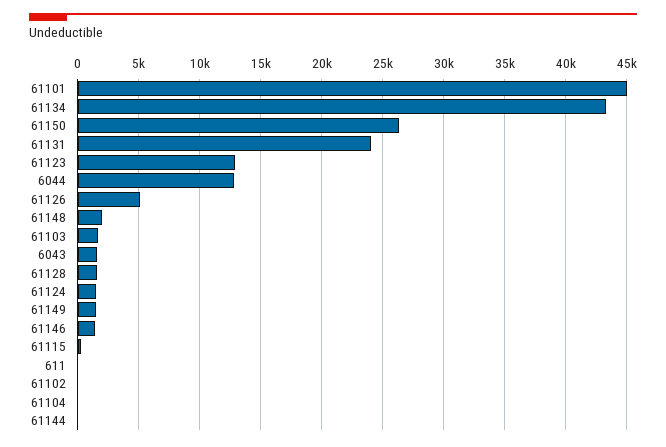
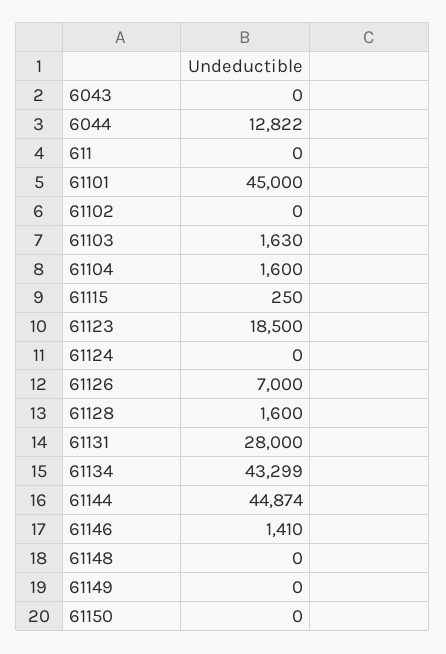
61150: 26500 -> 0
61131: 24000 -> 28000
61123: 13000 -> 18500
61126: 5000 -> 7000
61148: 2000 -> 0
6043: 1500 -> 0
61124: 1500 -> 0
61149: 1500 -> 0
61104: 0 -> 1600
61144: 0 -> 44874

